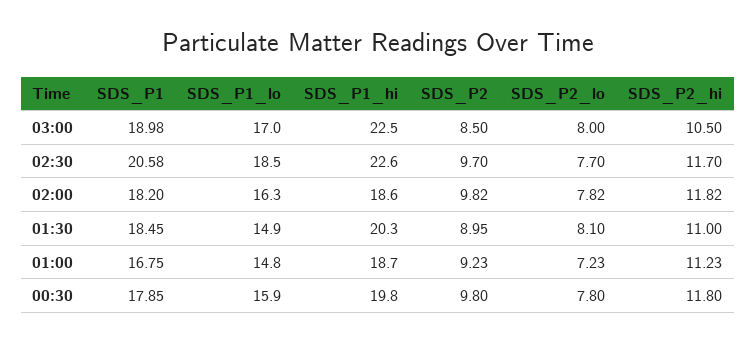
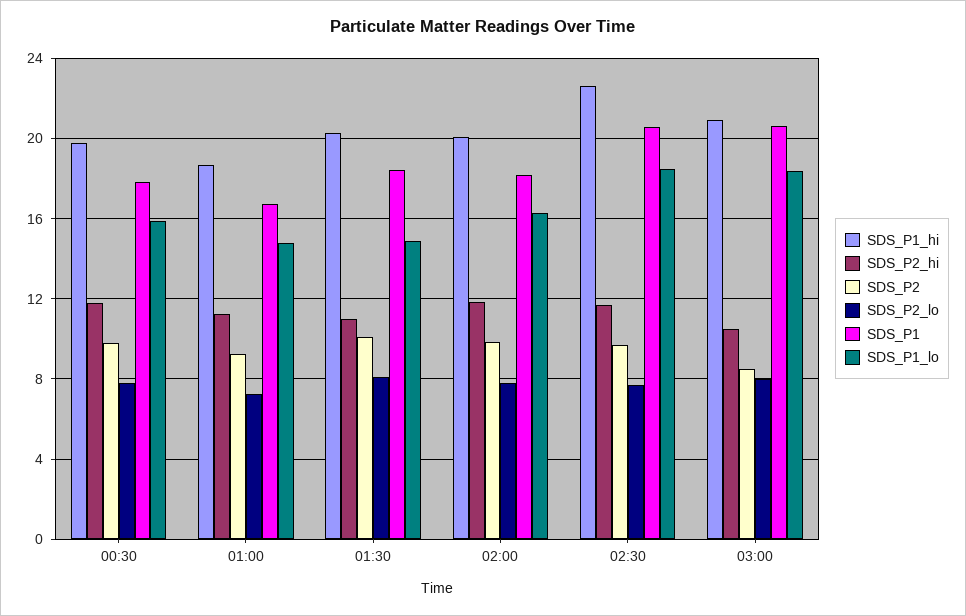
SDS_P1, 03:00: 18.98 -> 20.5
SDS_P1_lo, 03:00: 17 -> 18.5
SDS_P1_hi, 03:00: 22.5 -> 21
SDS_P1_hi, 02:00: 18.6 -> 20
SDS_P2, 01:30: 8.95 -> 10

